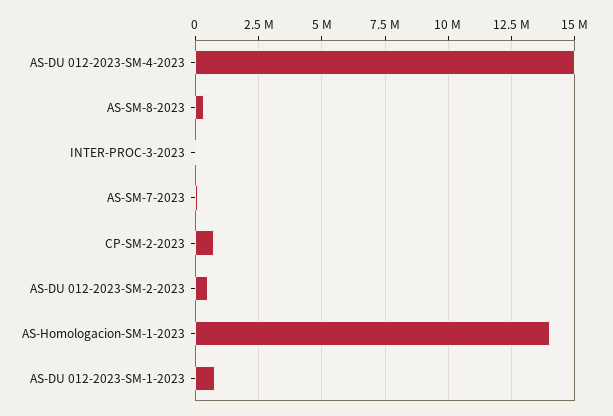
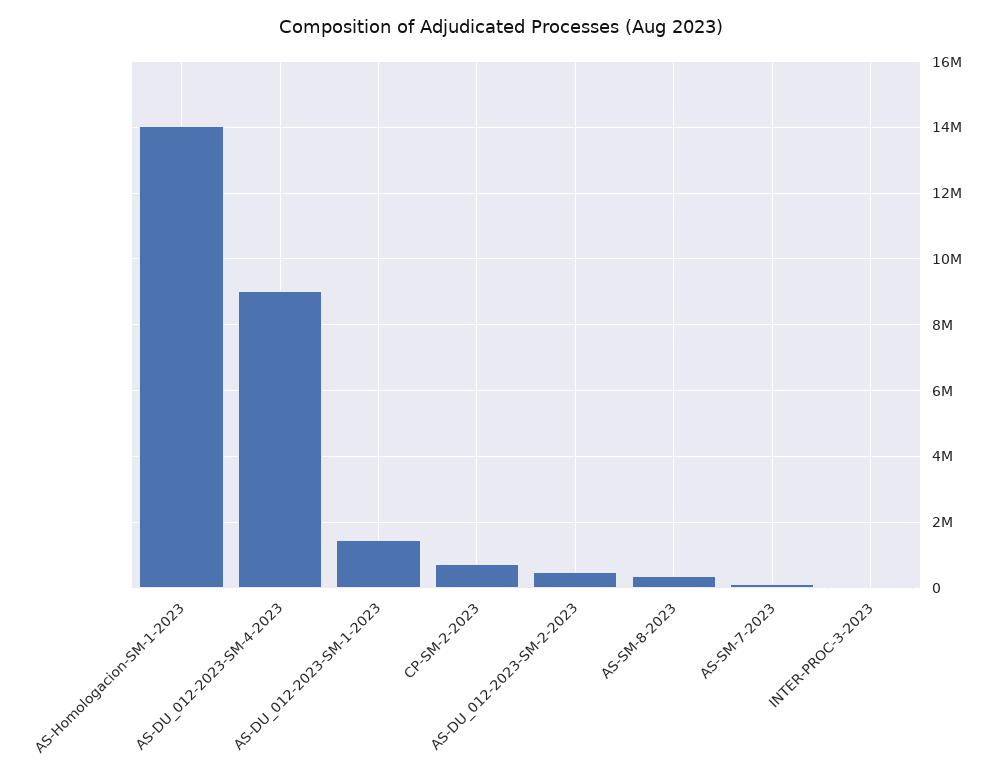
AS-DU 012-2023-SM-4-2023: 15000000 -> 9000000
AS-DU 012-2023-SM-1-2023: 750000 -> 1400000

